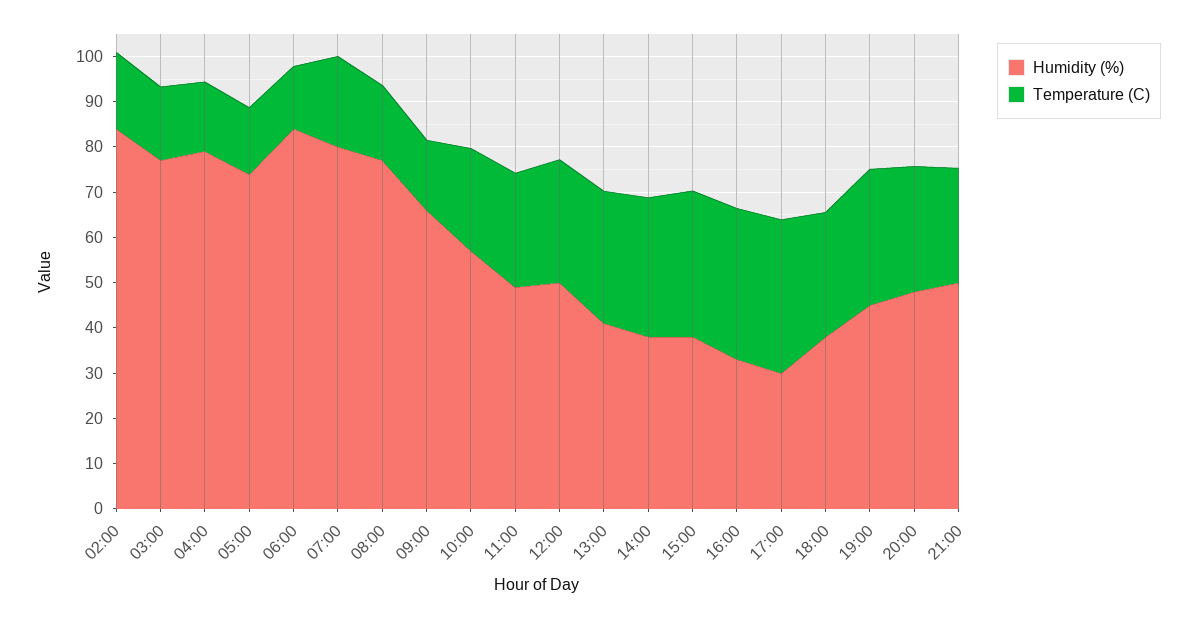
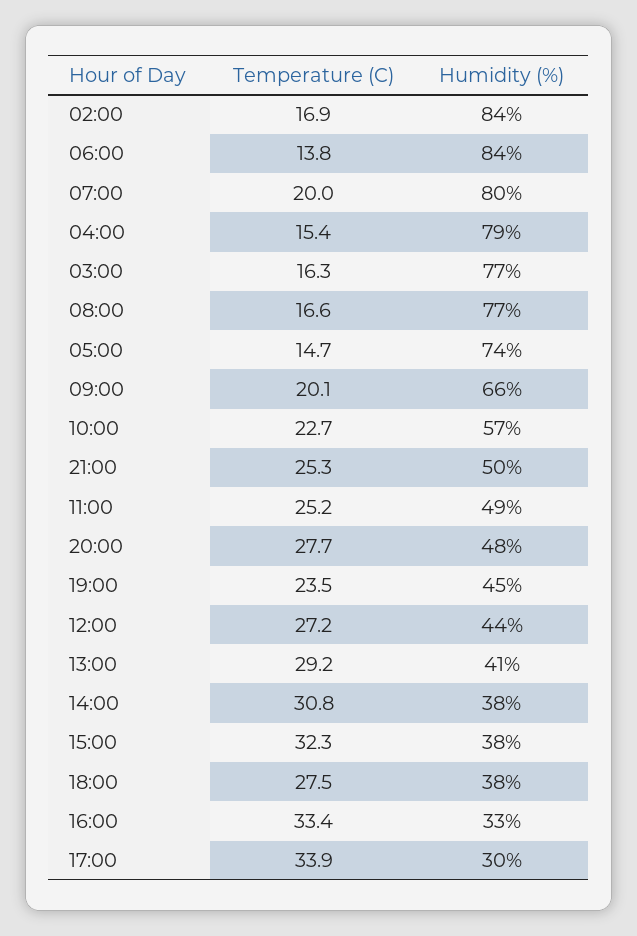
Temperature (C), 09:00: 16 -> 20.1
Humidity (%), 12:00: 50 -> 44
Temperature (C), 19:00: 30 -> 23.5

